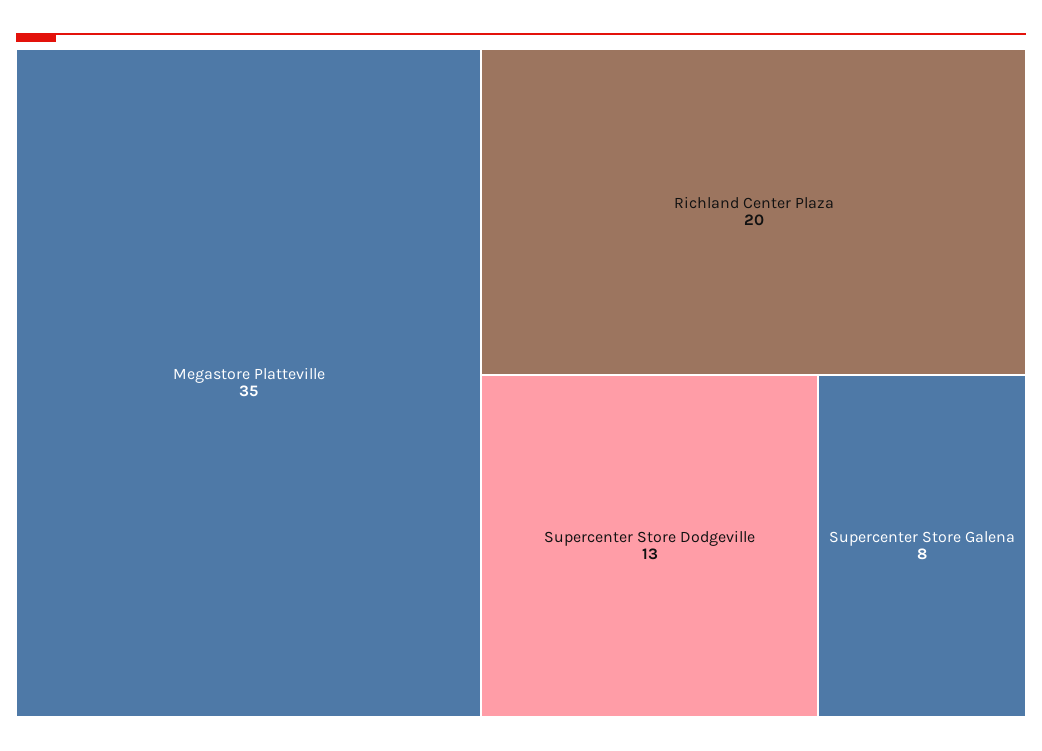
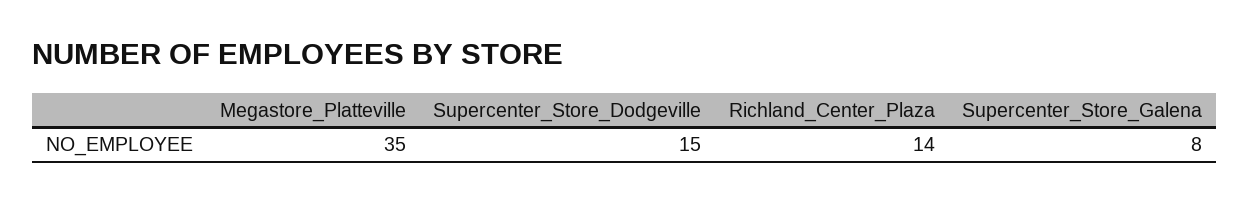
Richland Center Plaza: 20 -> 14
Supercenter Store Dodgeville: 13 -> 15

